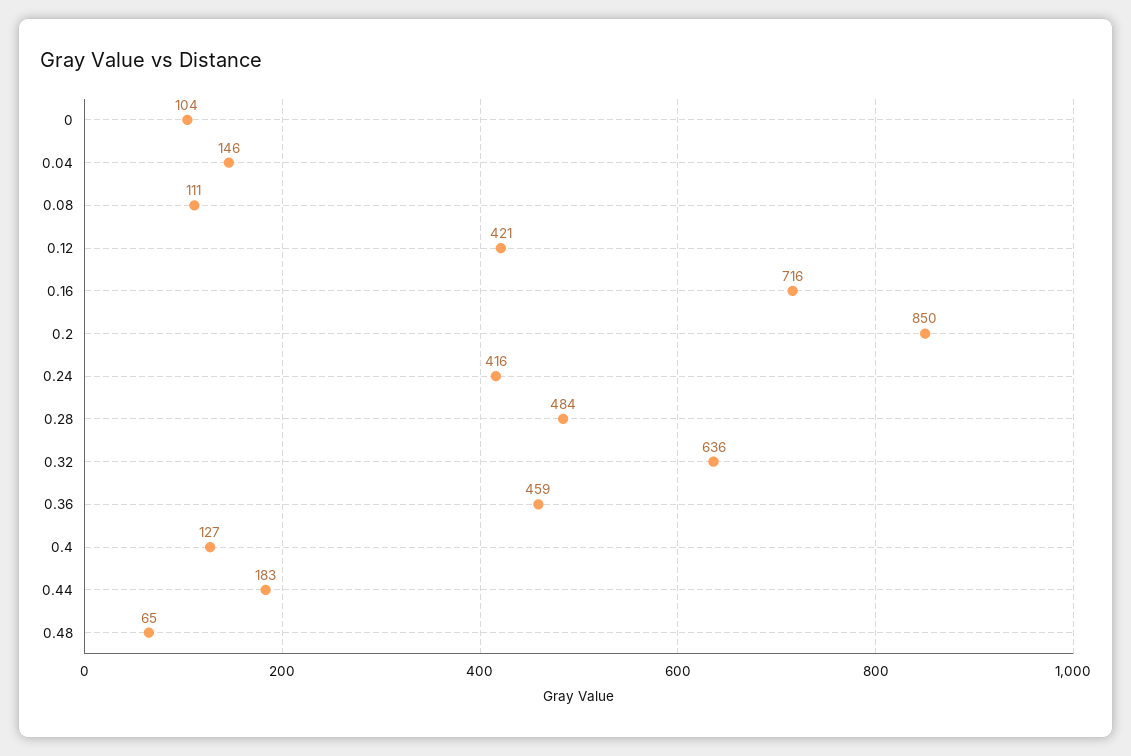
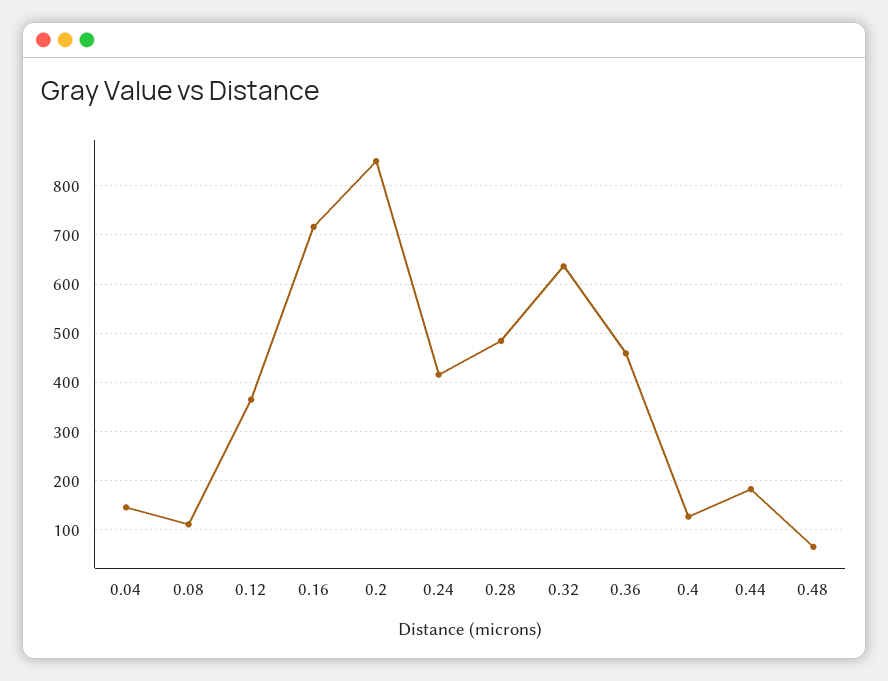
0: 104 -> none
0.12: 421 -> 360

